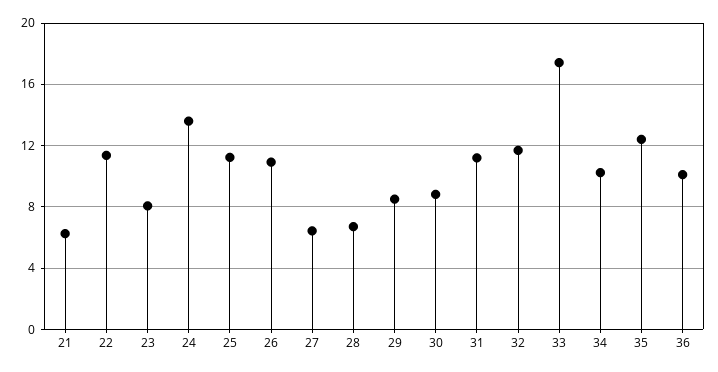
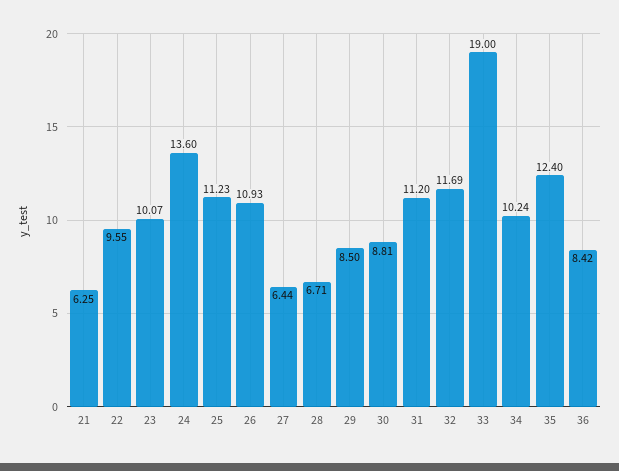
22: 11.5 -> 9.55
23: 8 -> 10.07
33: 17.5 -> 19
36: 10 -> 8.42

